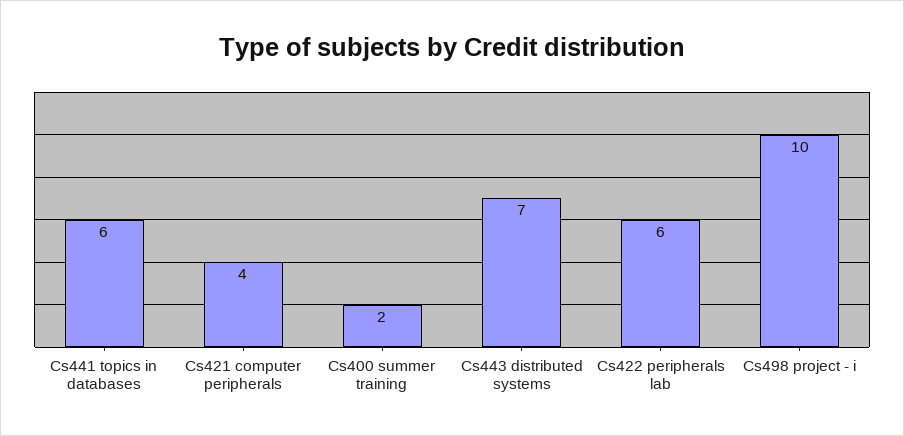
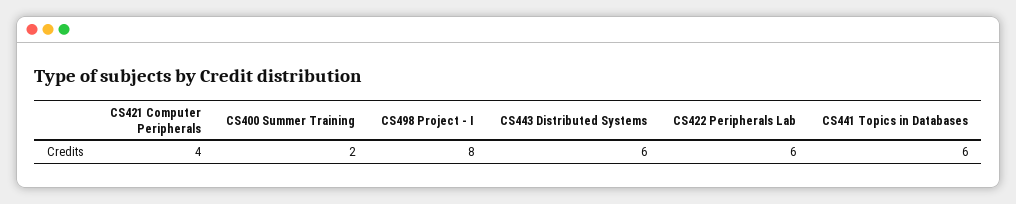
Cs443 distributed systems: 7 -> 6
Cs498 project - i: 10 -> 8

